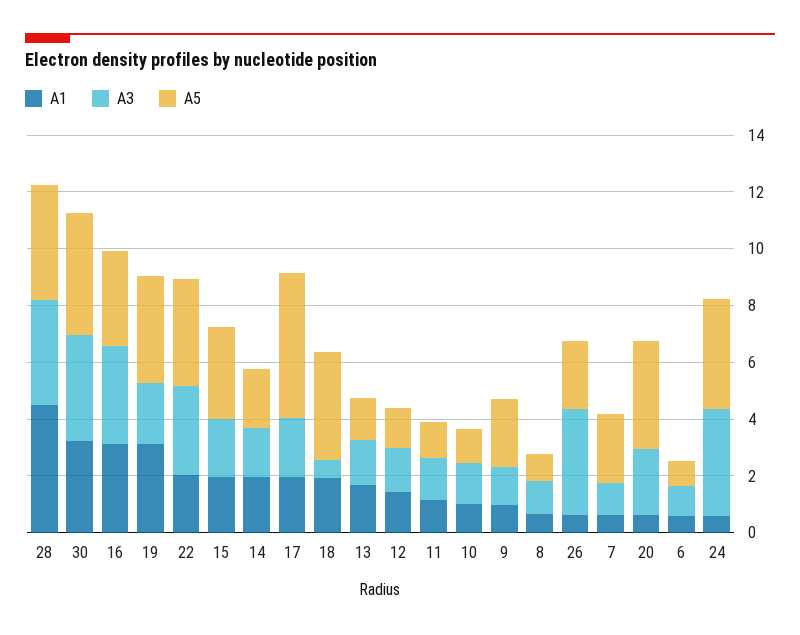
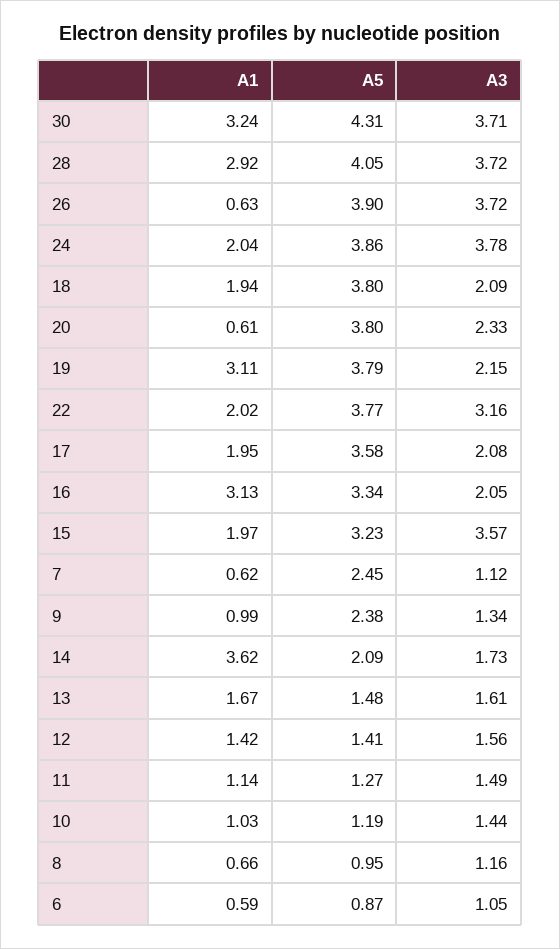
A1, 28: 4.5 -> 2.92
A3, 16: 3.5 -> 2.05
A3, 15: 2 -> 3.57
A1, 14: 2 -> 3.62
A5, 17: 5 -> 3.58
A3, 18: 0.5 -> 2.09
A5, 26: 2.5 -> 3.9
A1, 24: 0.5 -> 2.04

